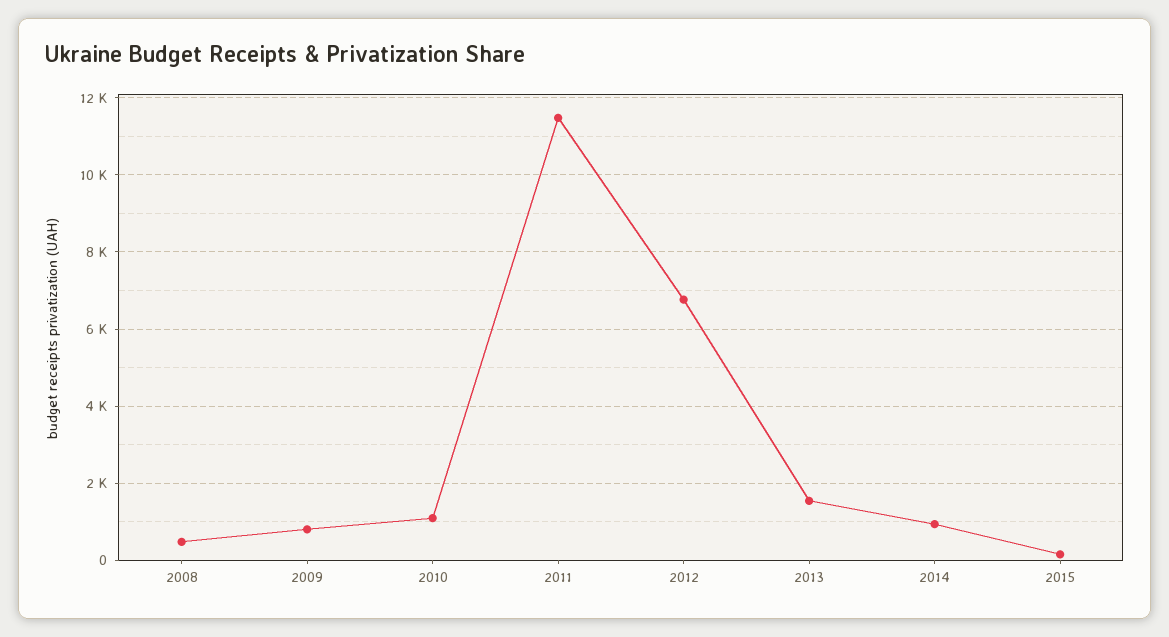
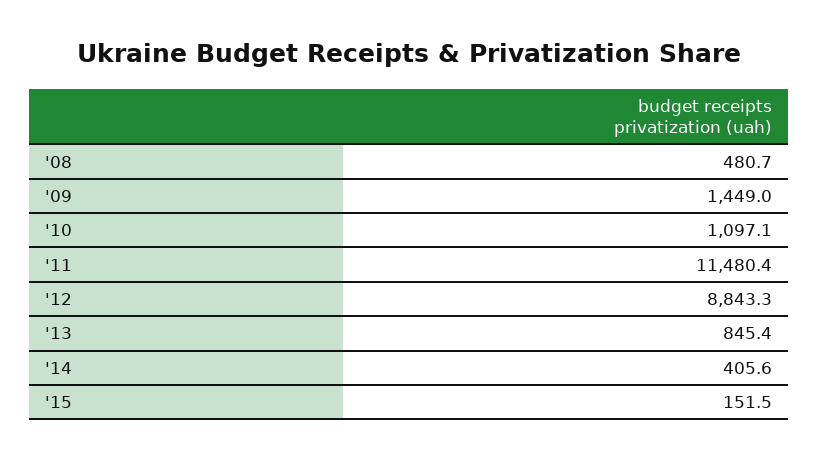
2009: 800 -> 1449
2012: 6800 -> 8843.3
2013: 1600 -> 845.4
2014: 1000 -> 405.6

